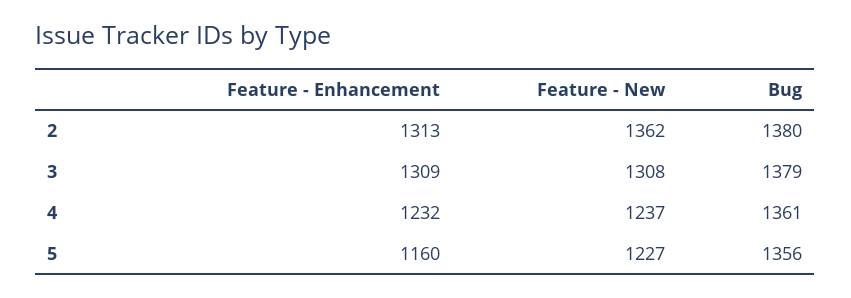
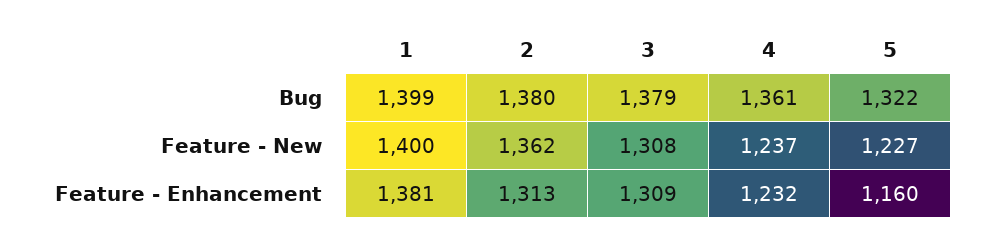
Bug, 5: 1356 -> 1322
Bug, 1: none -> 1399
Feature - New, 1: none -> 1400
Feature - Enhancement, 1: none -> 1381

